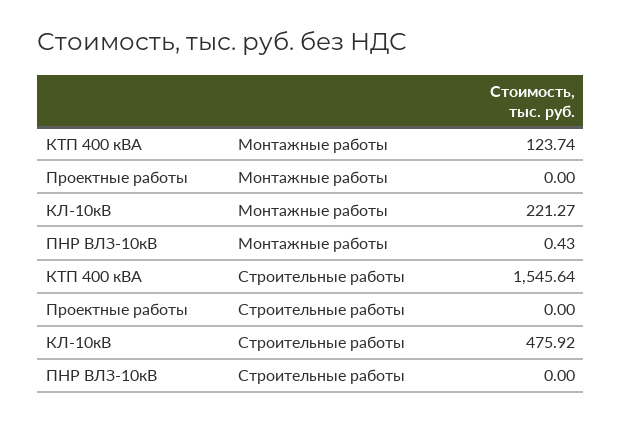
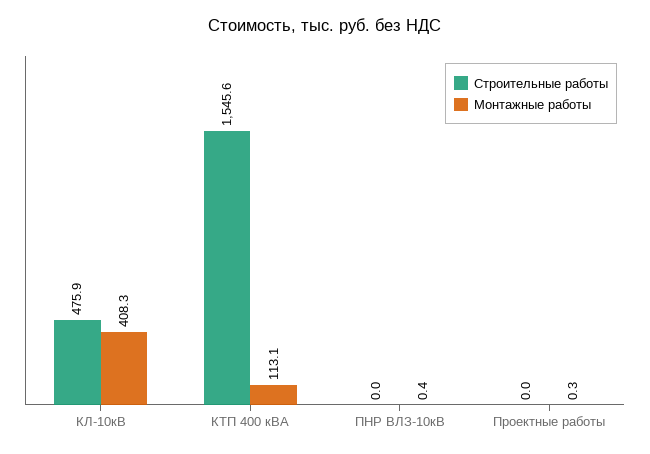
Монтажные работы, КТП 400 кВА: 123.74 -> 113.1
Монтажные работы, Проектные работы: 0 -> 0.3
Монтажные работы, КЛ-10кВ: 221.27 -> 408.3

